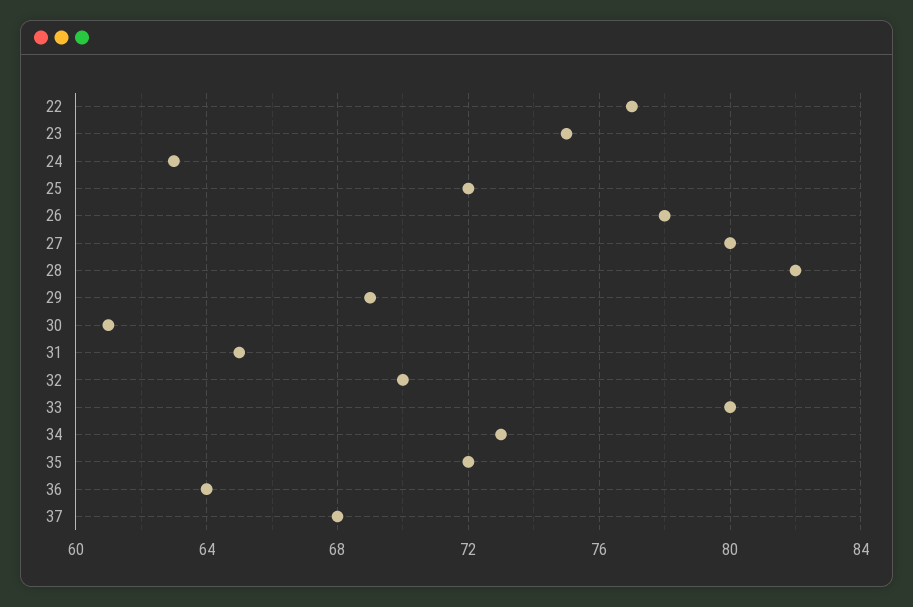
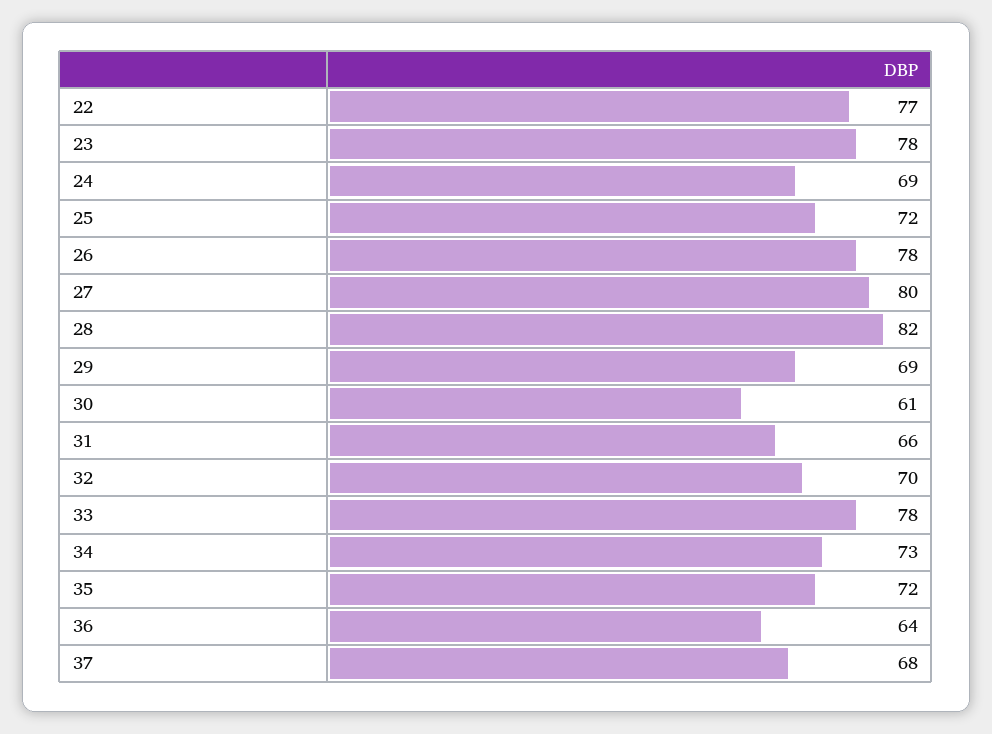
23: 75 -> 78
24: 63 -> 69
31: 65 -> 66
33: 80 -> 78

